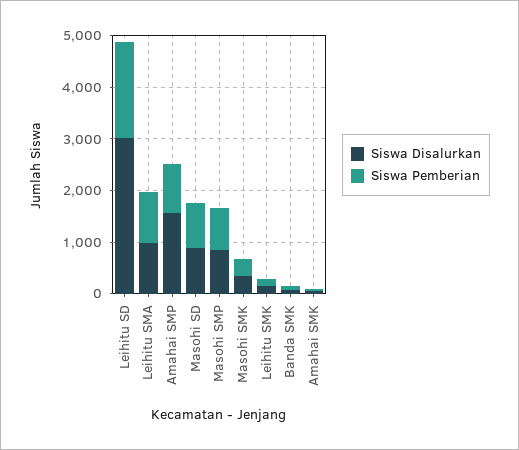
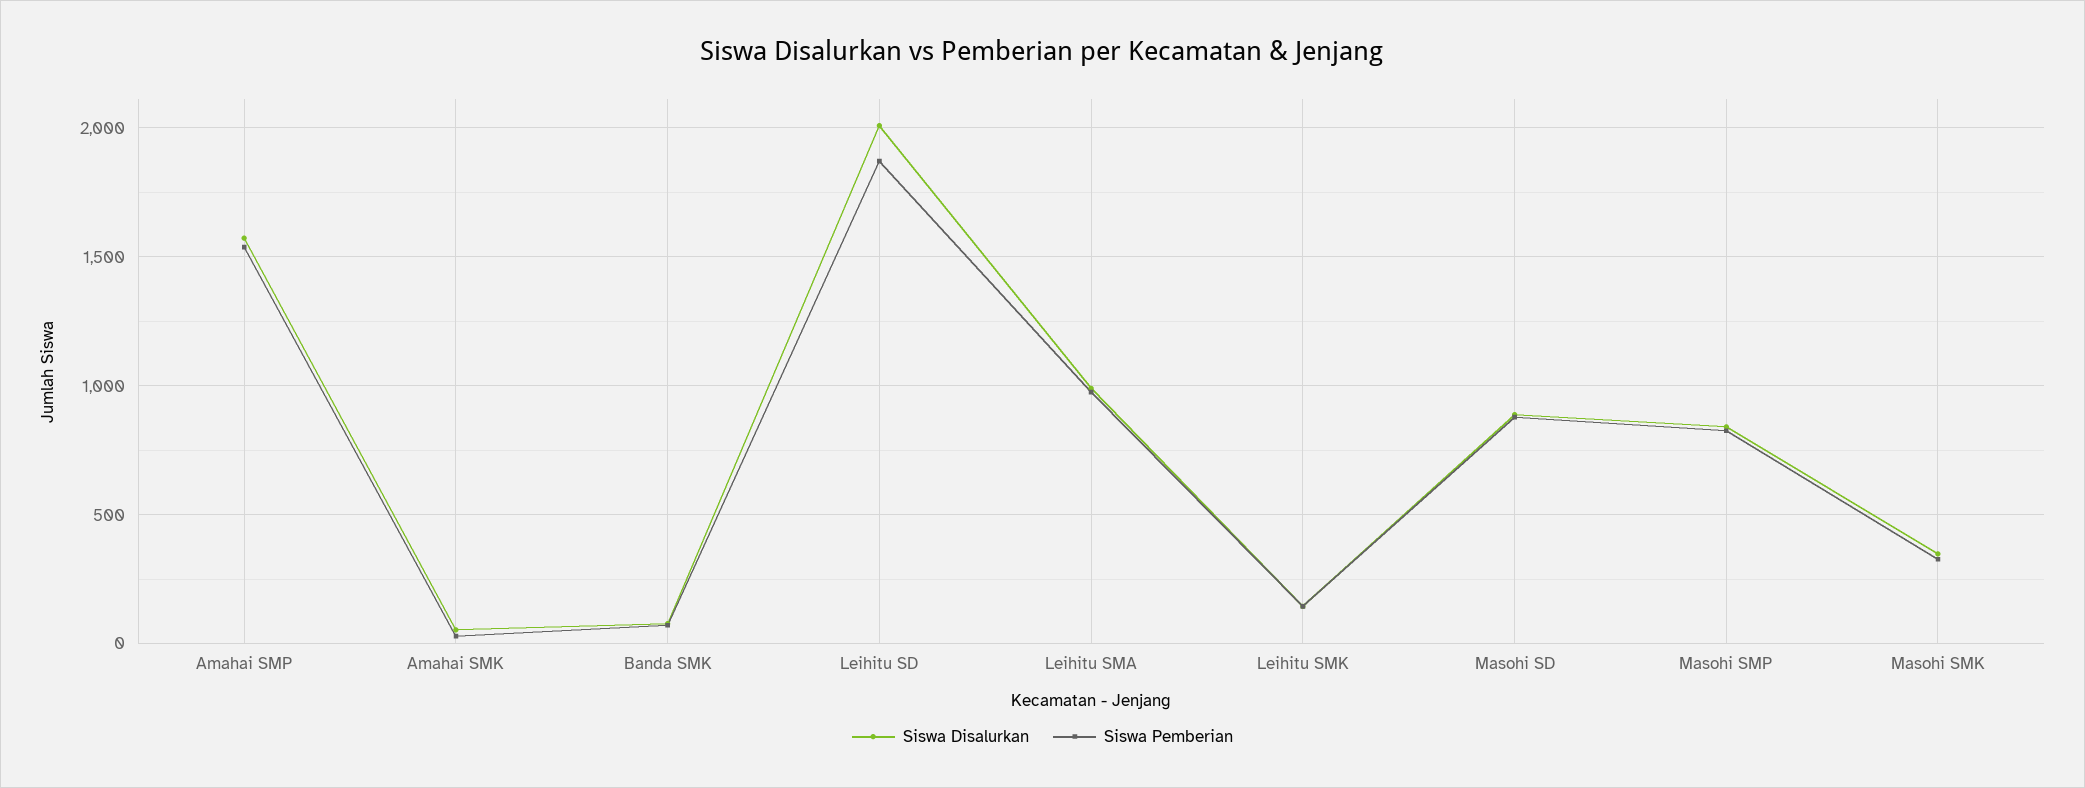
Siswa Disalurkan, Leihitu SD: 3000 -> 2000
Siswa Pemberian, Amahai SMP: 1000 -> 1550

